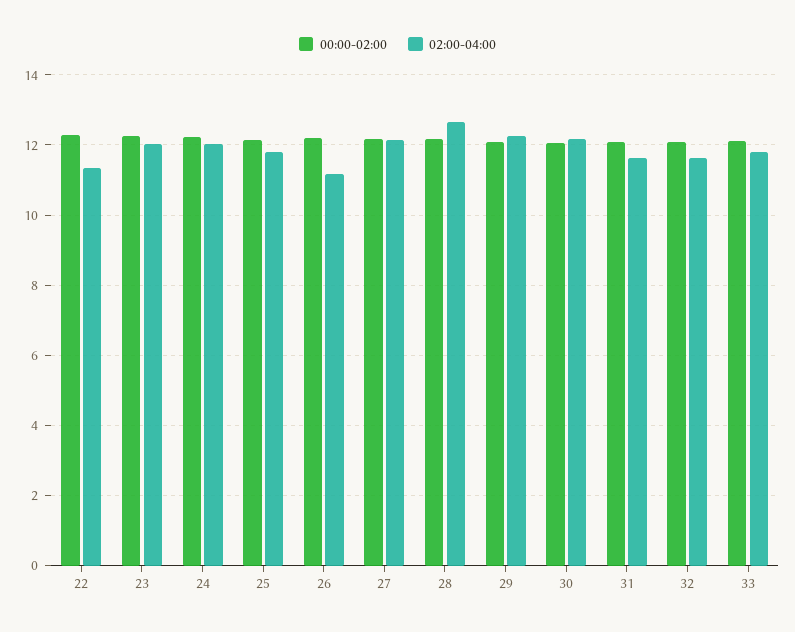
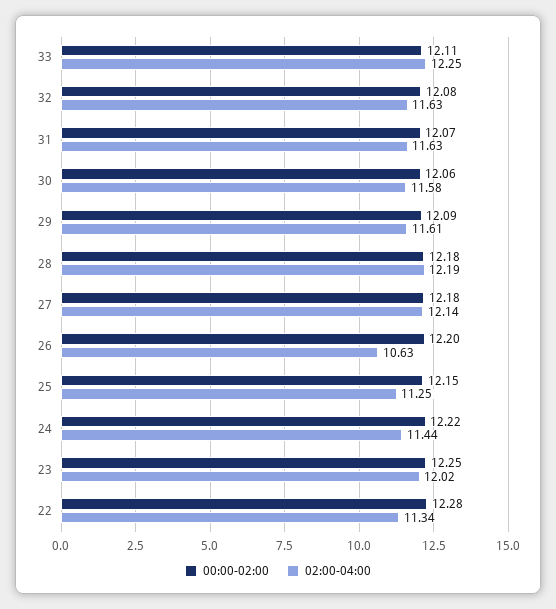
02:00-04:00, 24: 12 -> 11.44
02:00-04:00, 25: 11.8 -> 11.25
02:00-04:00, 26: 11.2 -> 10.63
02:00-04:00, 28: 12.6 -> 12.19
02:00-04:00, 29: 12.2 -> 11.61
02:00-04:00, 30: 12.2 -> 11.58
02:00-04:00, 33: 11.8 -> 12.25

